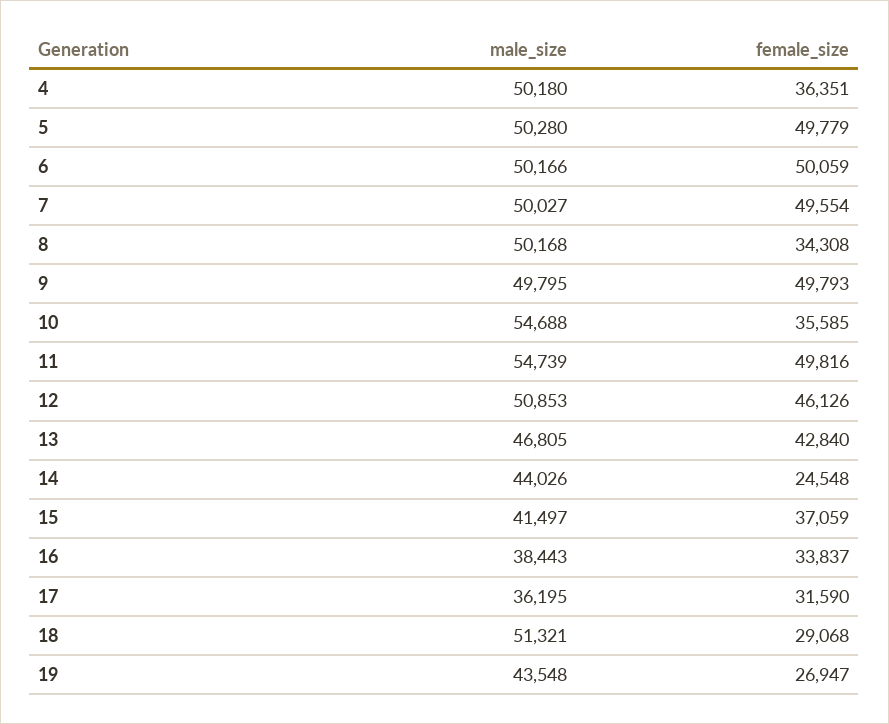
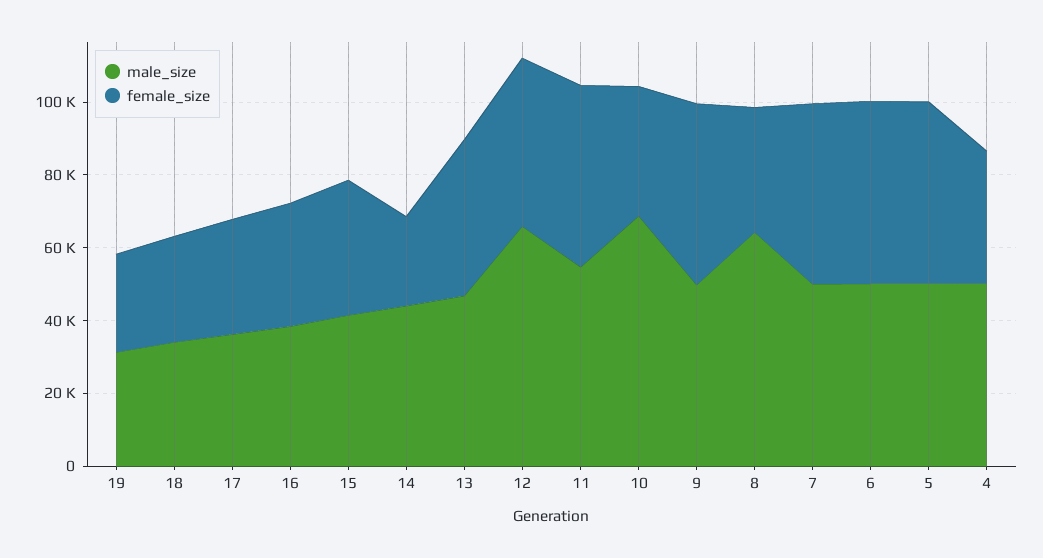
male_size, 8: 50168 -> 65000
male_size, 10: 54688 -> 70000
male_size, 12: 50853 -> 65000
male_size, 18: 51321 -> 35000
male_size, 19: 43548 -> 30000

